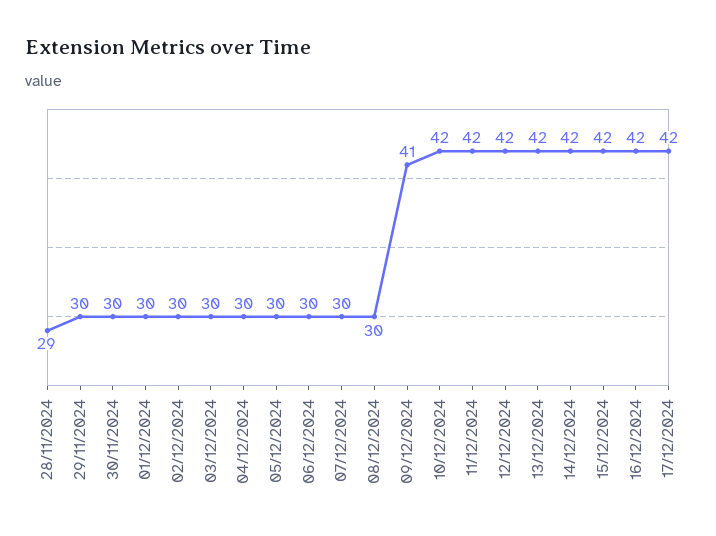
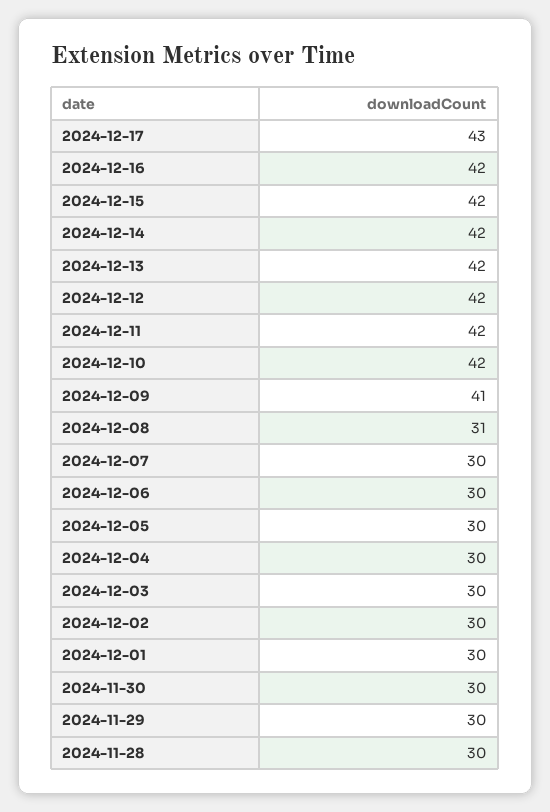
28/11/2024: 29 -> 30
08/12/2024: 30 -> 31
17/12/2024: 42 -> 43

